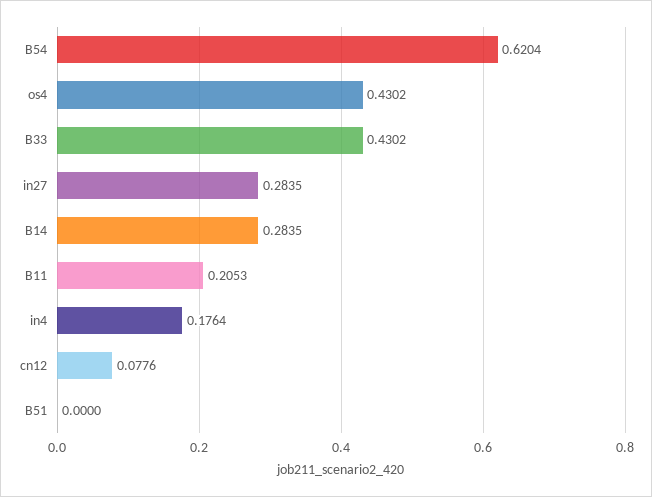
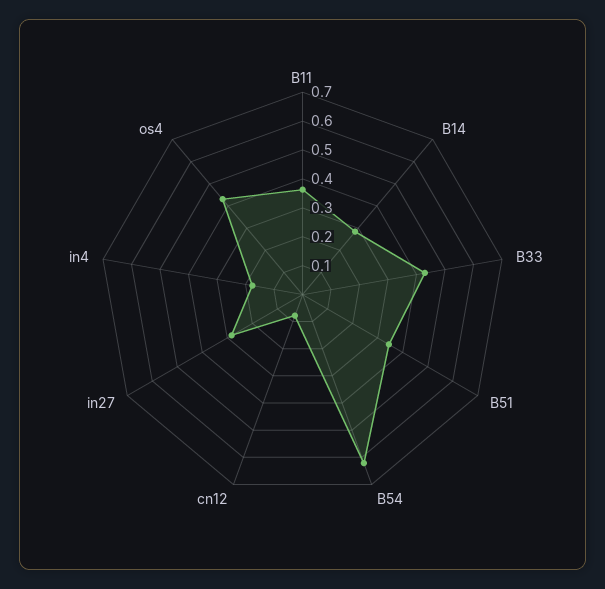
B11: 0.2053 -> 0.35
B51: 0 -> 0.35

